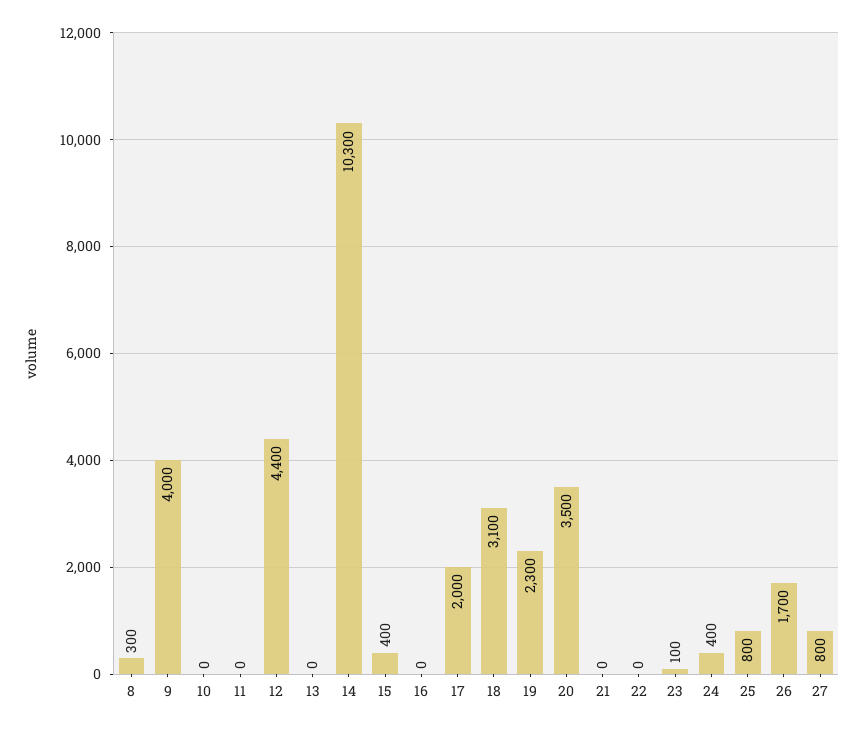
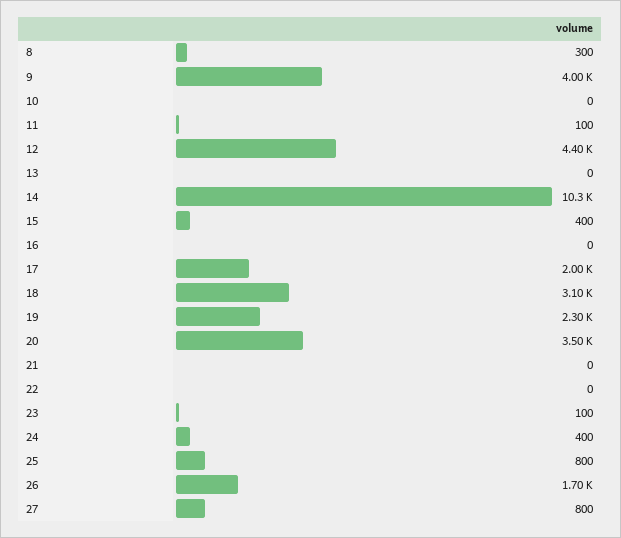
11: 0 -> 100

